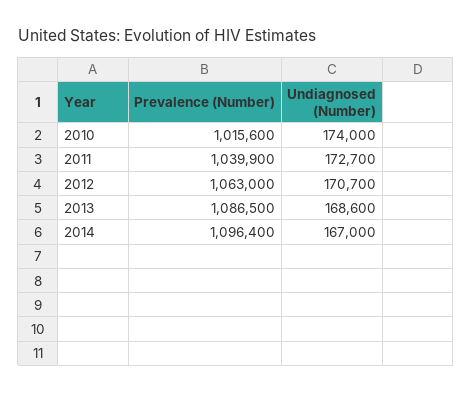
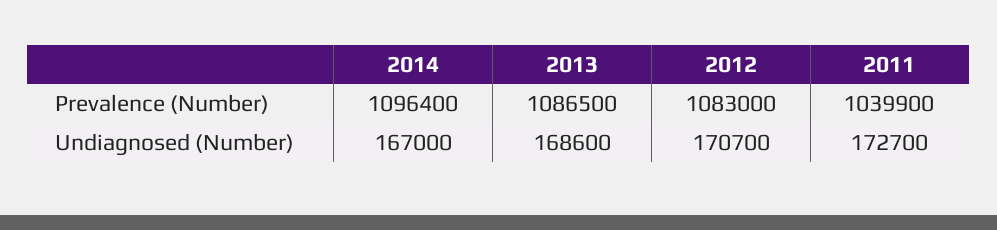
Prevalence (Number), 2010: 1015600 -> none
Undiagnosed (Number), 2010: 174000 -> none
Prevalence (Number), 2012: 1063000 -> 1083000

